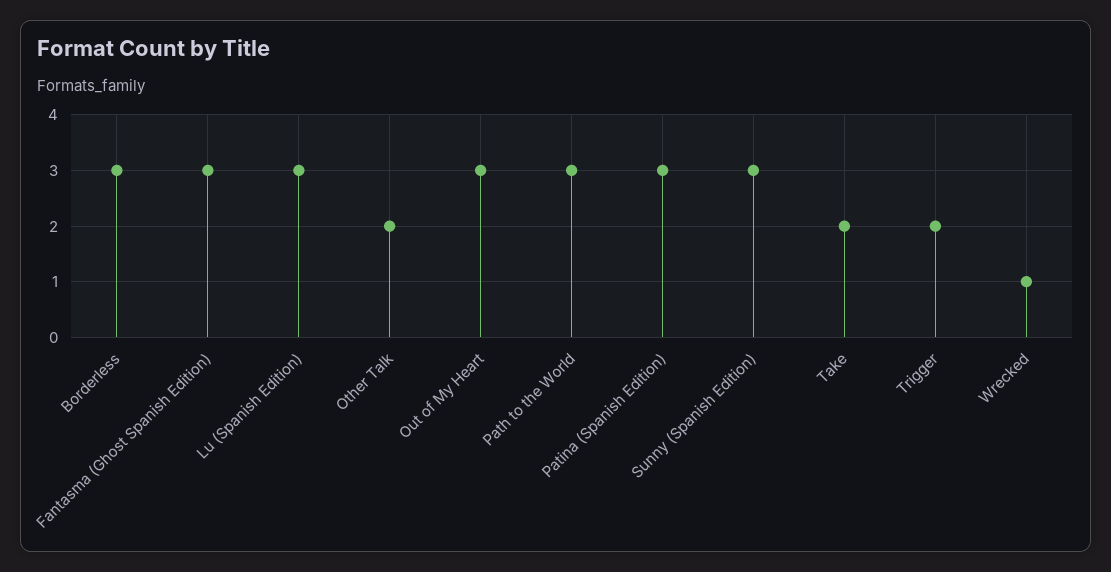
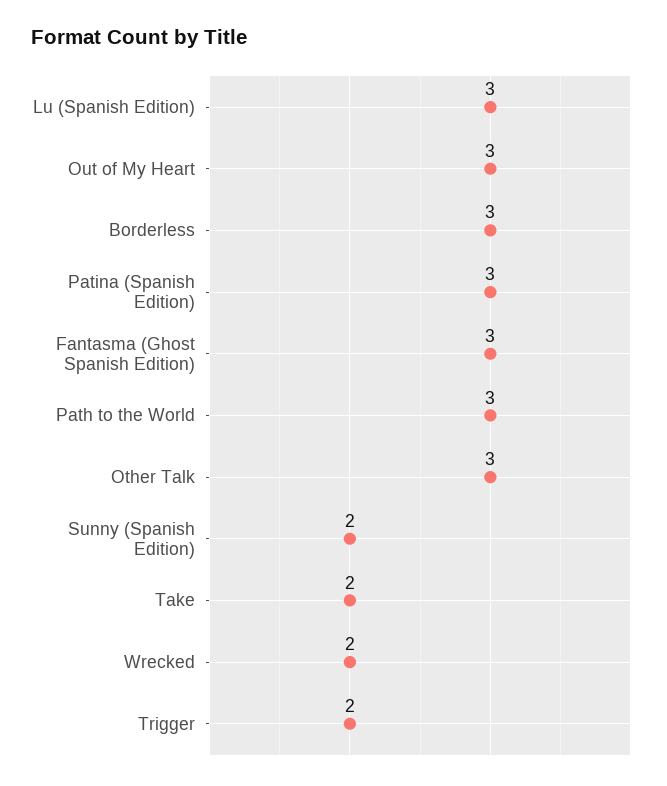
Other Talk: 2 -> 3
Sunny (Spanish Edition): 3 -> 2
Wrecked: 1 -> 2

